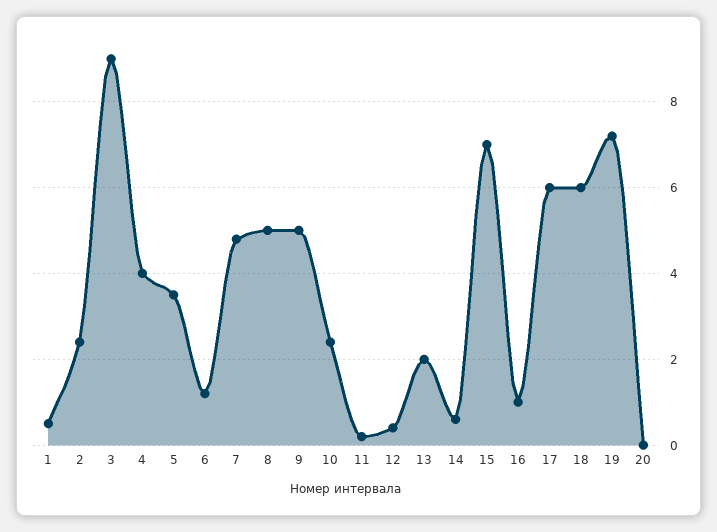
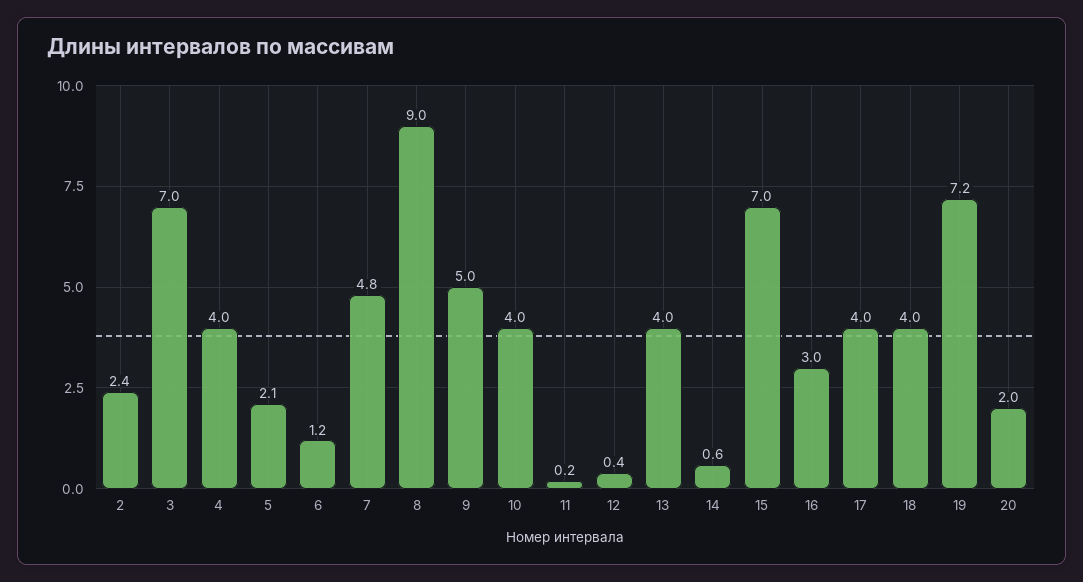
1: 0.5 -> none
3: 9 -> 7
5: 3.5 -> 2.1
8: 5 -> 9
10: 2.5 -> 4
13: 2 -> 4
16: 1 -> 3
17: 6 -> 4
18: 6 -> 4
20: 0 -> 2

